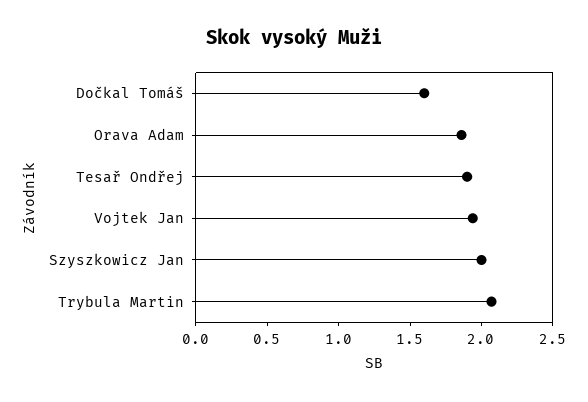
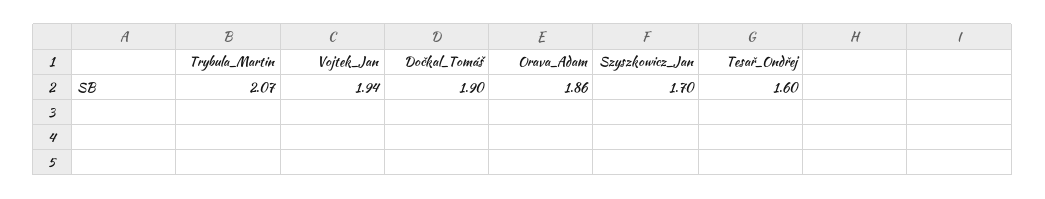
Dočkal Tomáš: 1.6 -> 1.9
Tesař Ondřej: 1.9 -> 1.6
Szyszkowicz Jan: 2 -> 1.7

